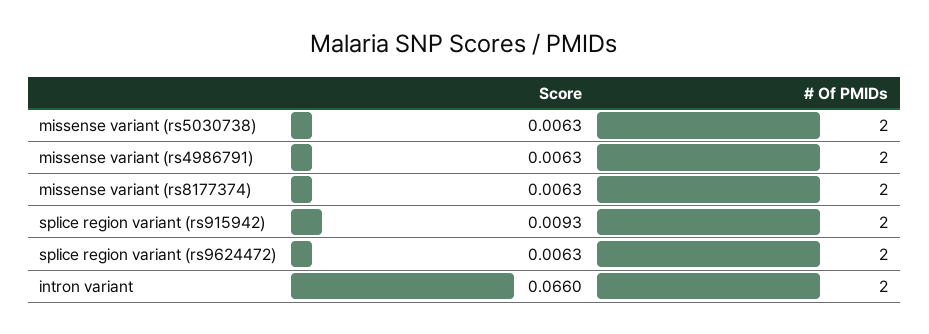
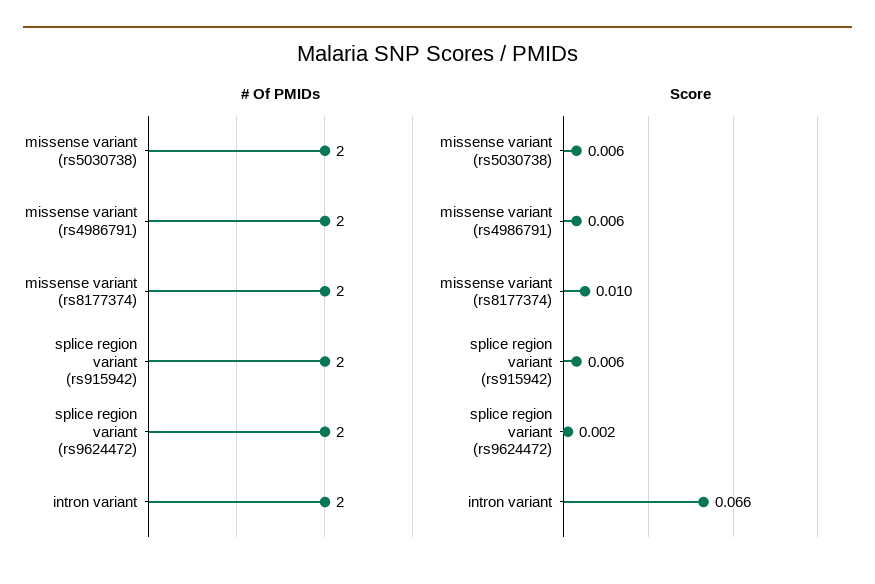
Score, missense variant (rs8177374): 0.0063 -> 0.01
Score, splice region variant (rs915942): 0.0093 -> 0.006
Score, splice region variant (rs9624472): 0.0063 -> 0.002

